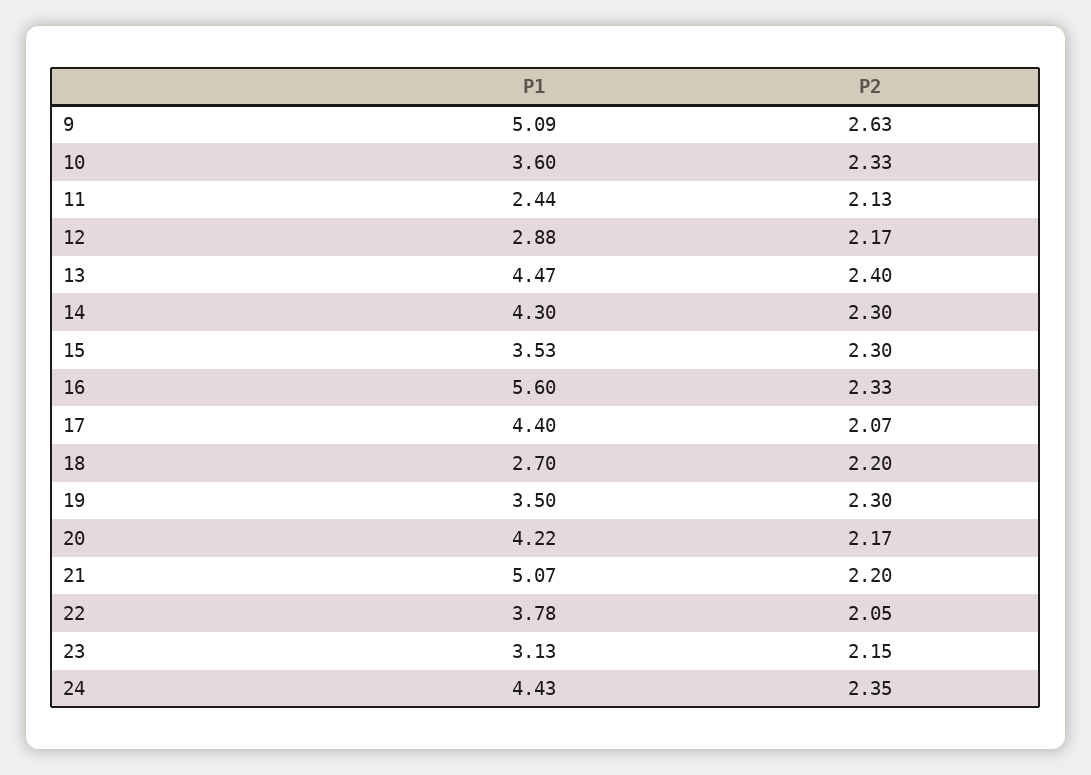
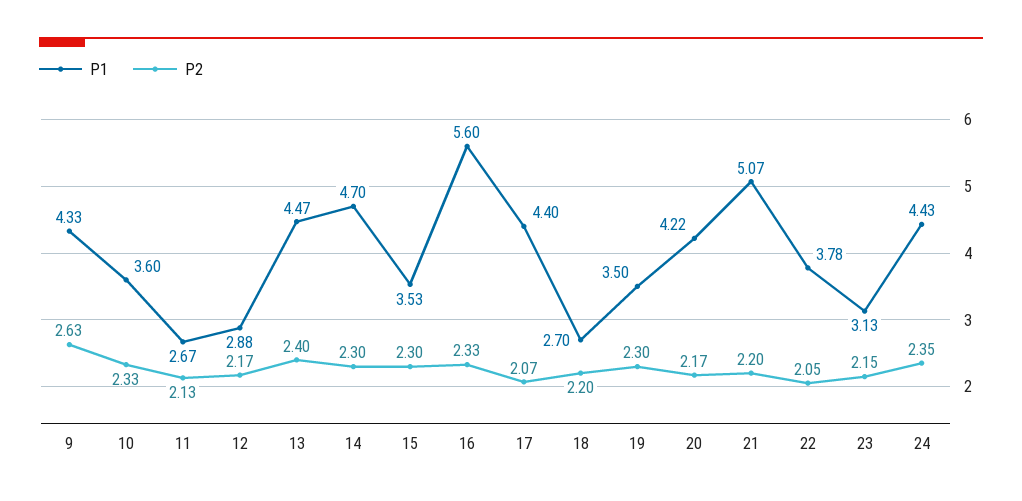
P1, 9: 5.09 -> 4.33
P1, 11: 2.44 -> 2.67
P1, 14: 4.3 -> 4.7

